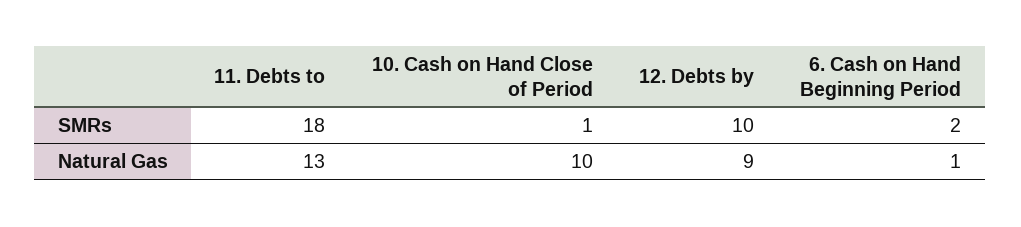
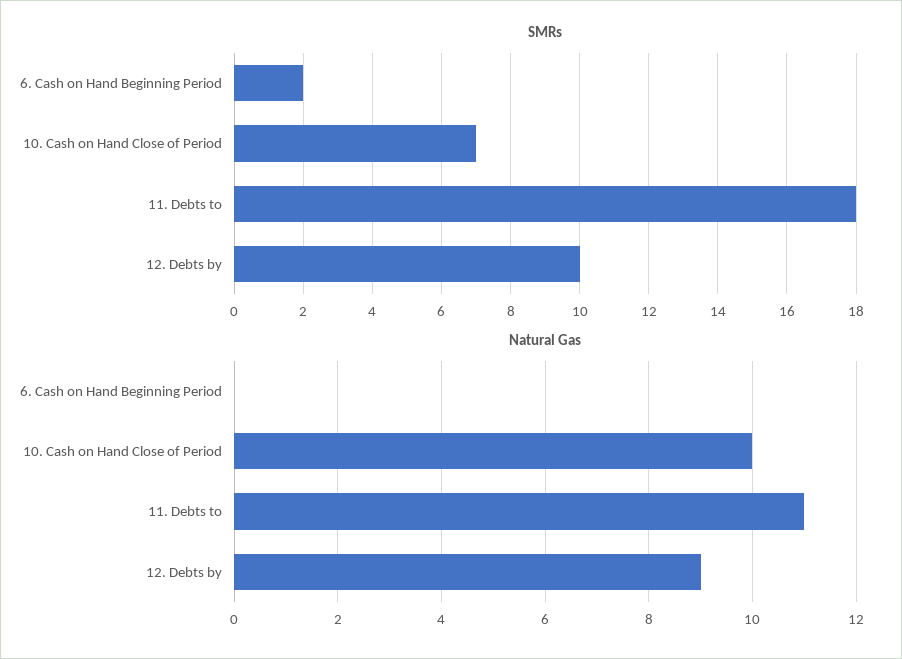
SMRs, 10. Cash on Hand Close of Period: 1 -> 7
Natural Gas, 11. Debts to: 13 -> 11
Natural Gas, 6. Cash on Hand Beginning Period: 1 -> 0

